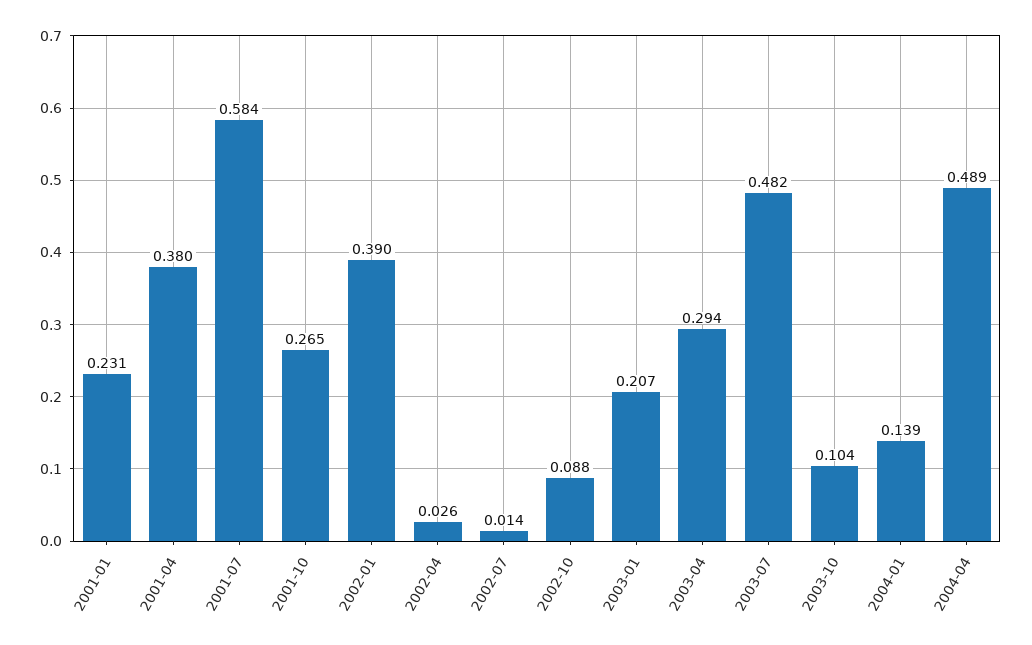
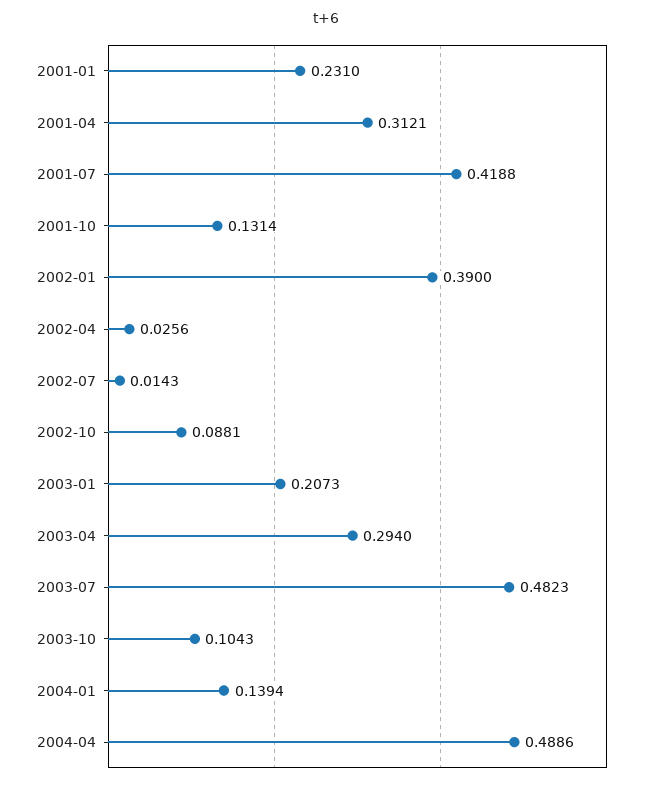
2001-04: 0.38 -> 0.3121
2001-07: 0.584 -> 0.4188
2001-10: 0.265 -> 0.1314

